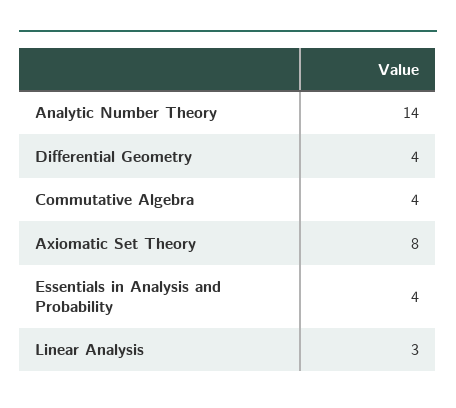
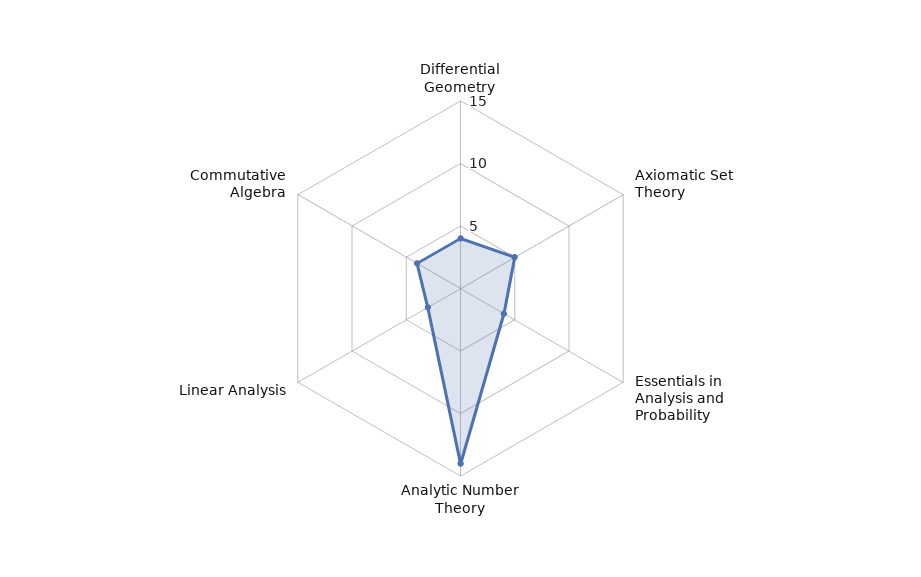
Axiomatic Set Theory: 8 -> 5

